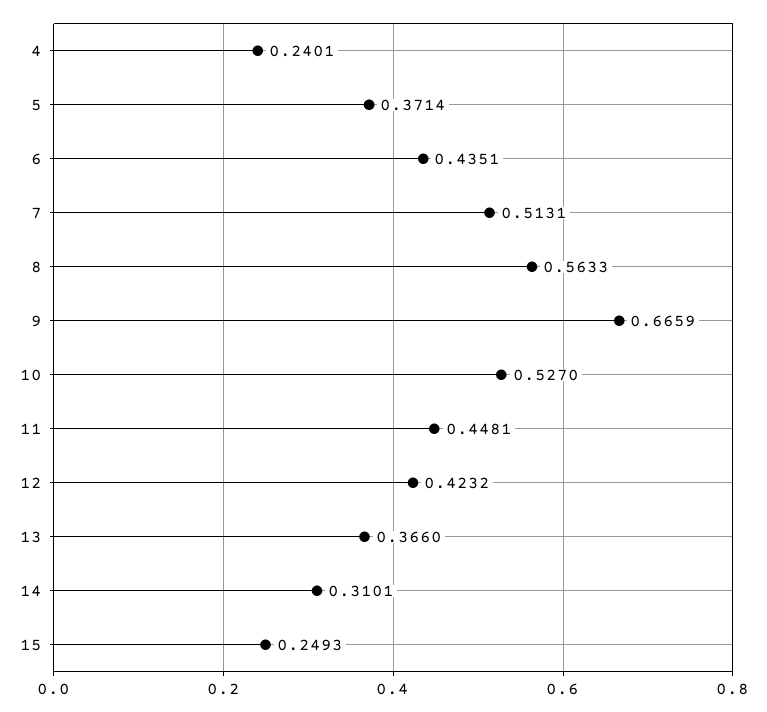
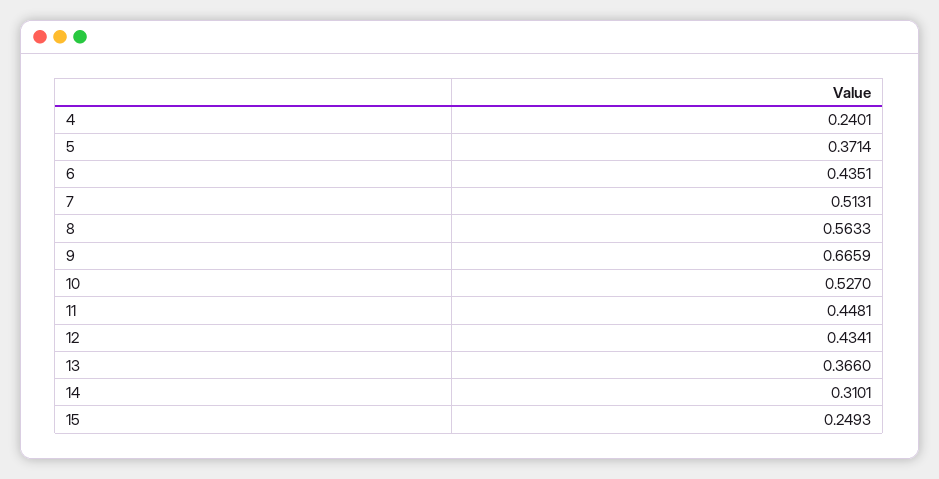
12: 0.4232 -> 0.4341

